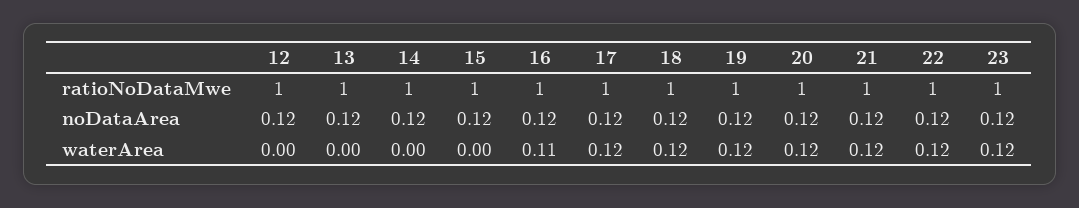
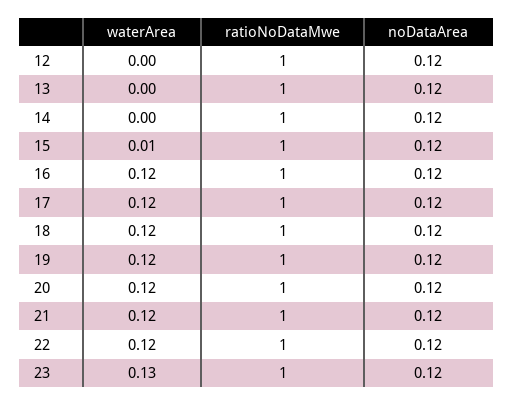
15, waterArea: 0 -> 0.01
16, waterArea: 0.11 -> 0.12
23, waterArea: 0.12 -> 0.13

